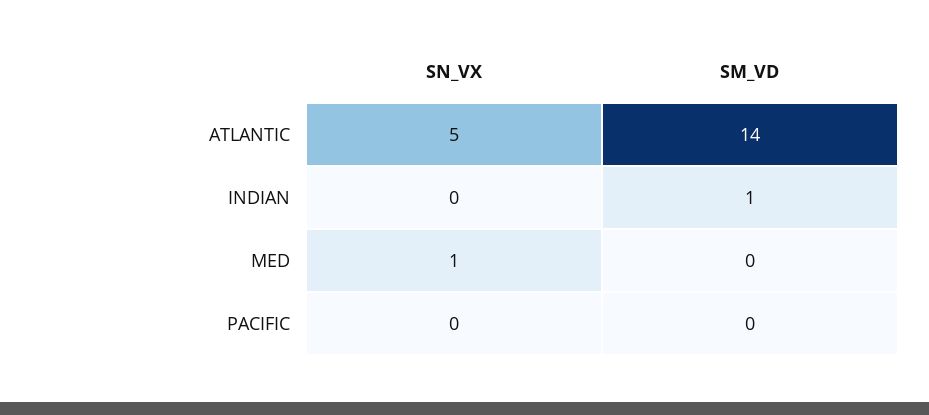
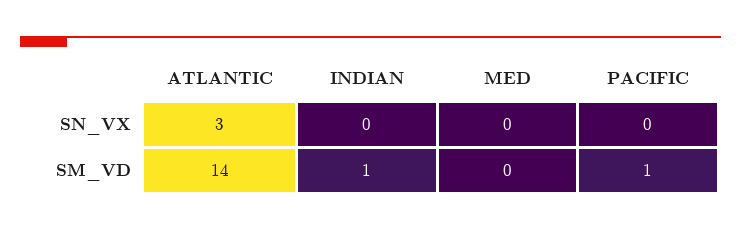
SN_VX, ATLANTIC: 5 -> 3
SN_VX, MED: 1 -> 0
SM_VD, PACIFIC: 0 -> 1

